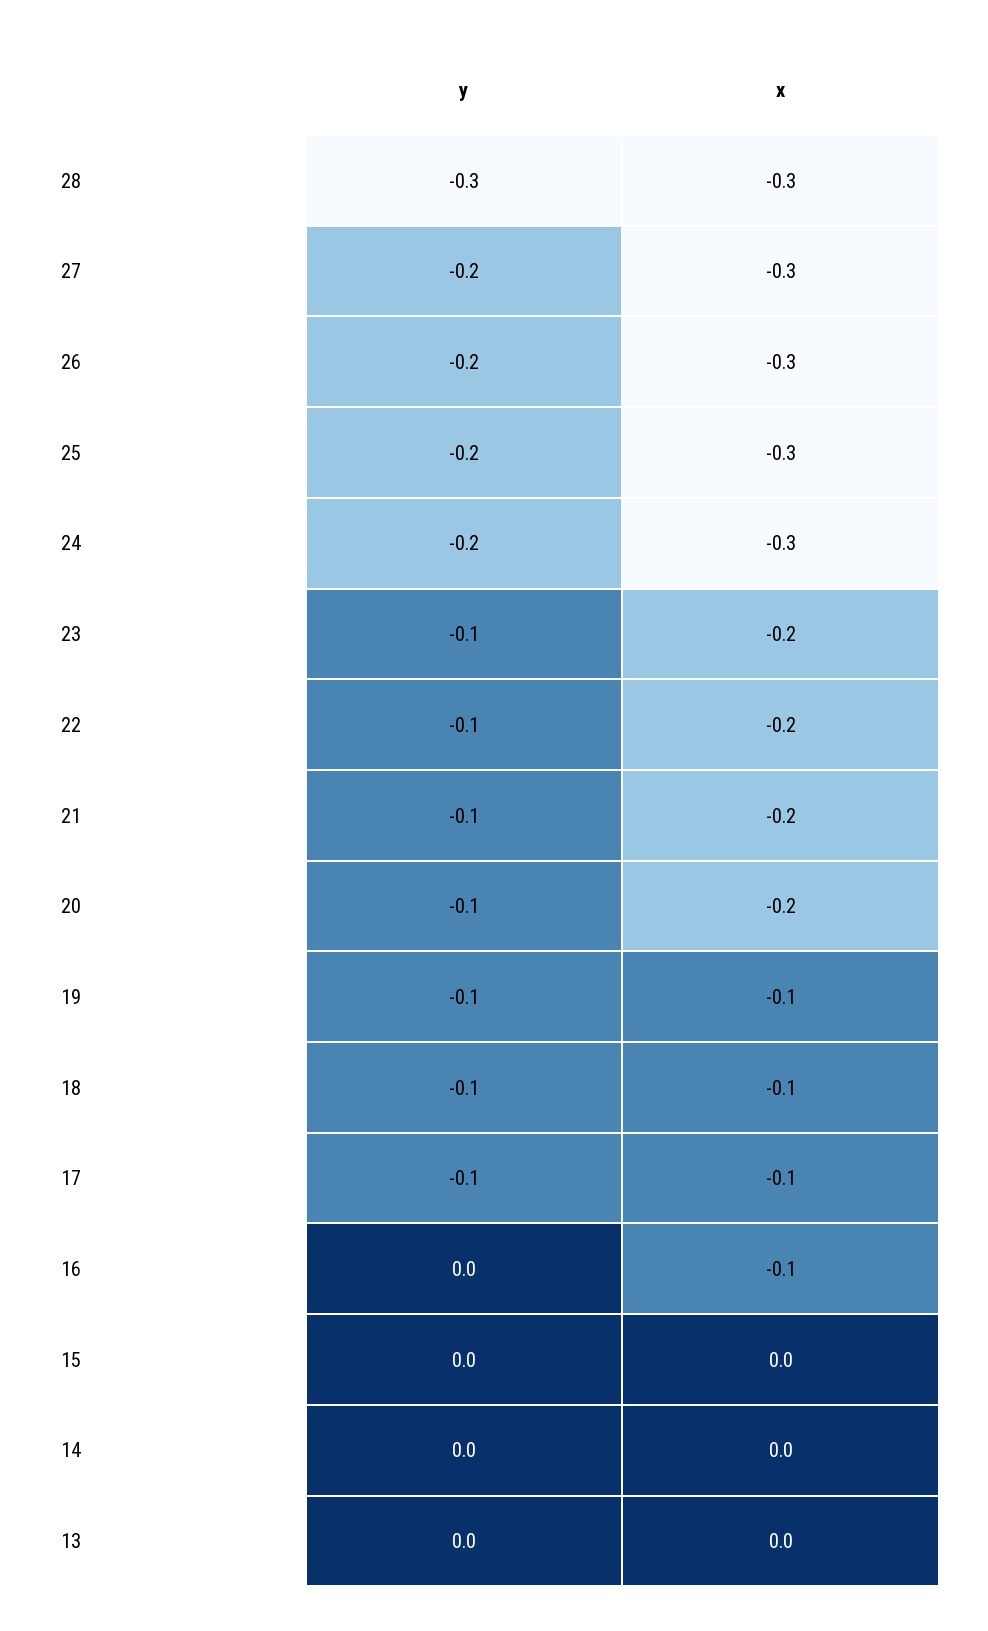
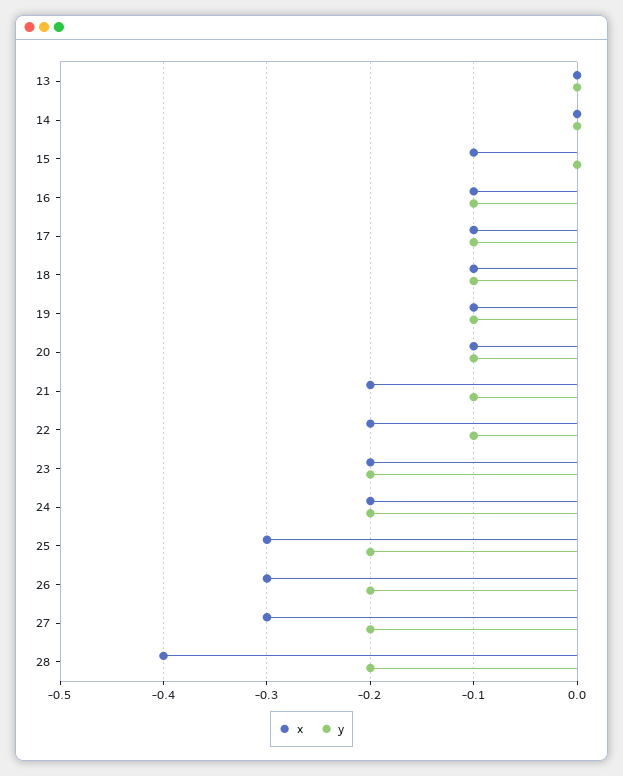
y, 28: -0.3 -> -0.2
x, 28: -0.3 -> -0.4
x, 24: -0.3 -> -0.2
y, 23: -0.1 -> -0.2
x, 20: -0.2 -> -0.1
y, 16: 0 -> -0.1
x, 15: 0 -> -0.1

